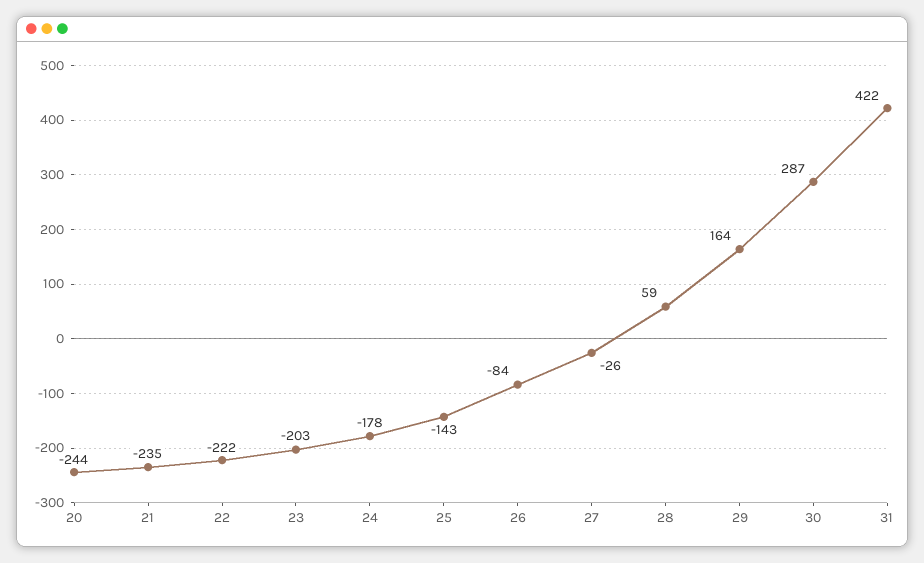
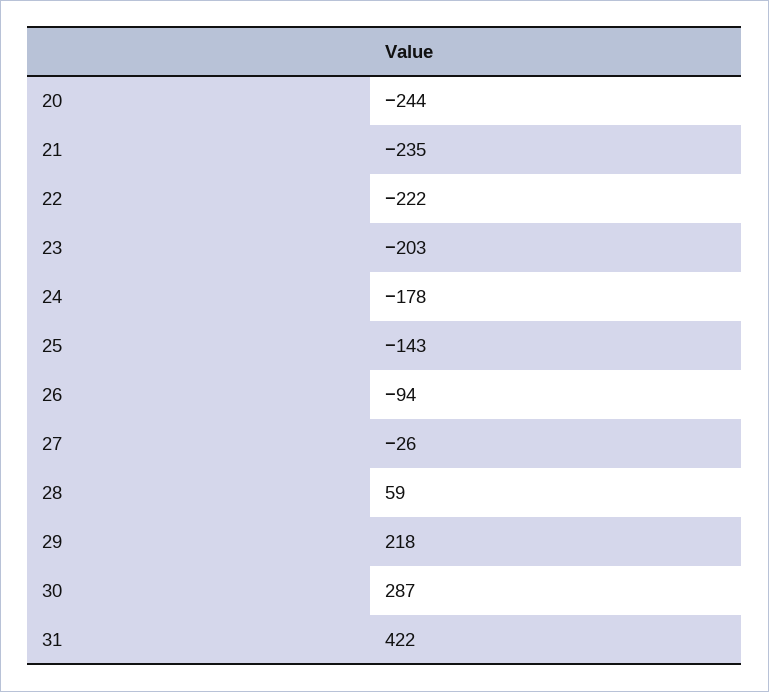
26: -84 -> -94
29: 164 -> 218

